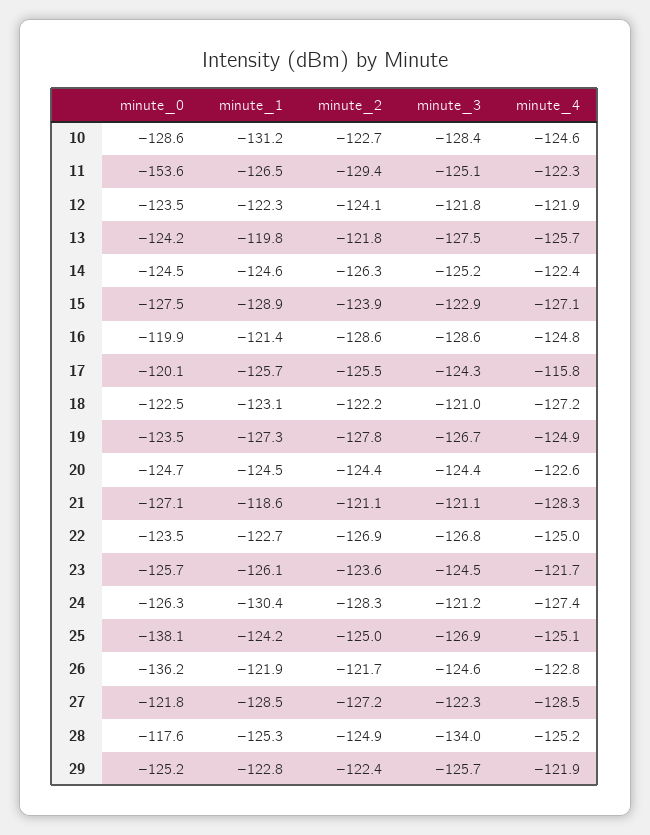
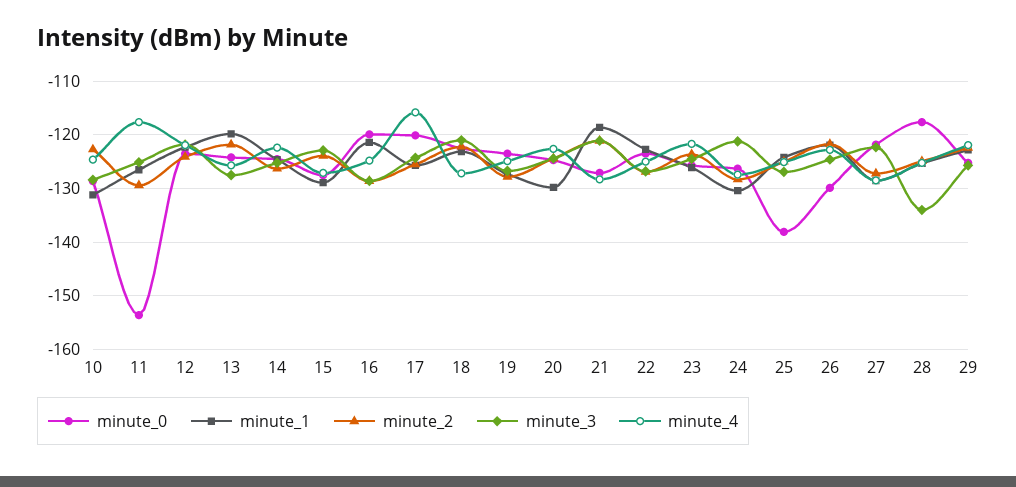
minute_4, 11: -122.3 -> -118
minute_1, 20: -124.5 -> -130
minute_0, 26: -136.2 -> -130

